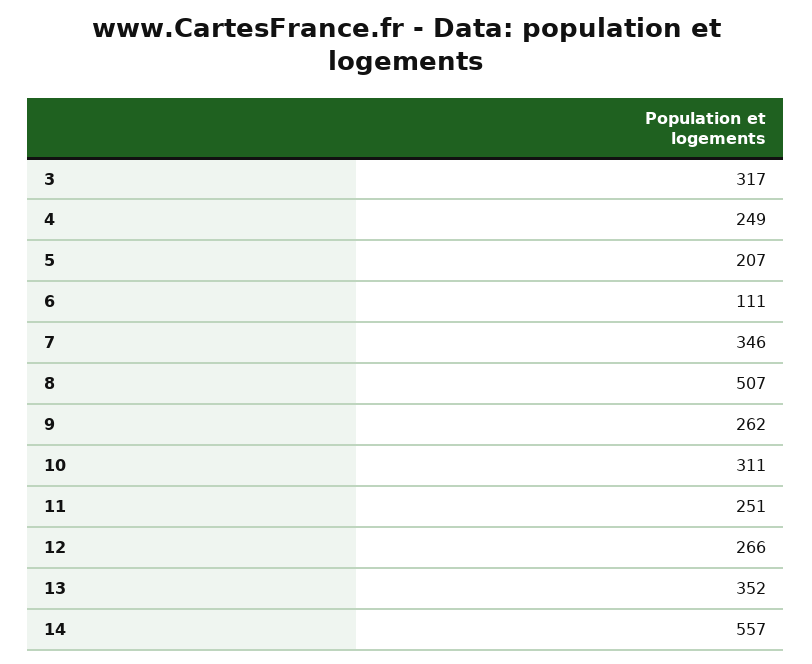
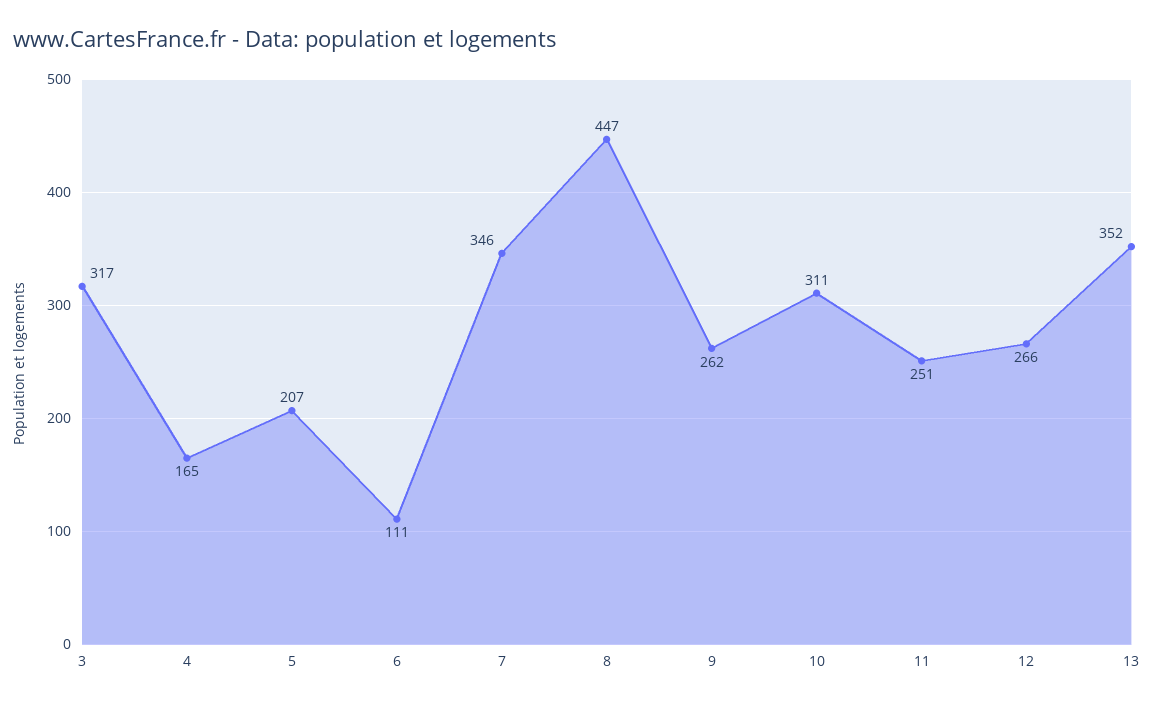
4: 249 -> 165
8: 507 -> 447
14: 557 -> none

